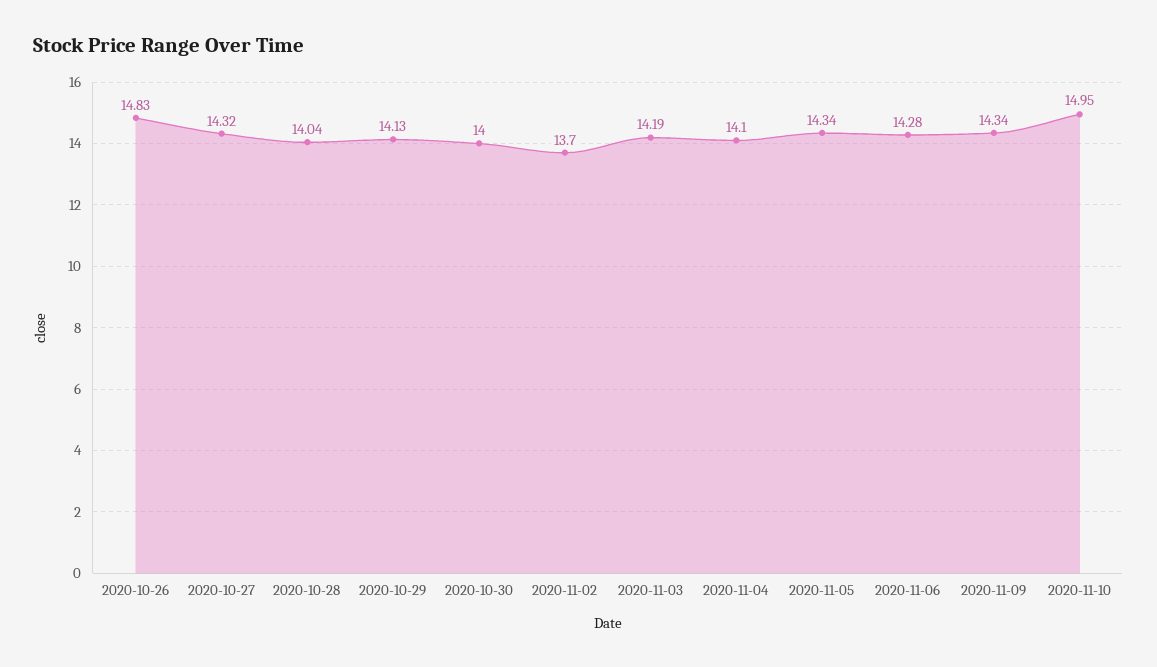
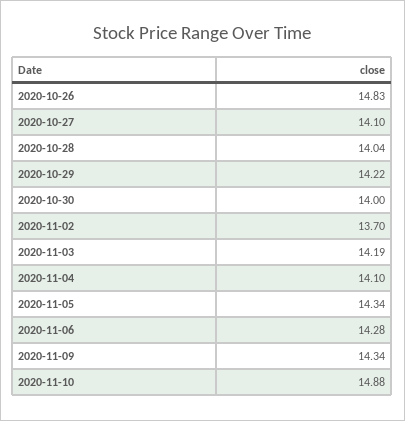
2020-10-27: 14.32 -> 14.1
2020-10-29: 14.13 -> 14.22
2020-11-10: 14.95 -> 14.88

